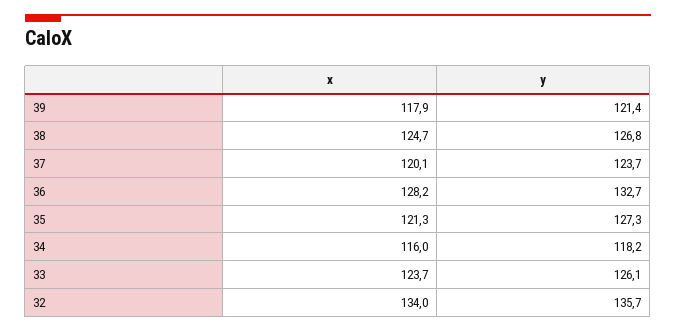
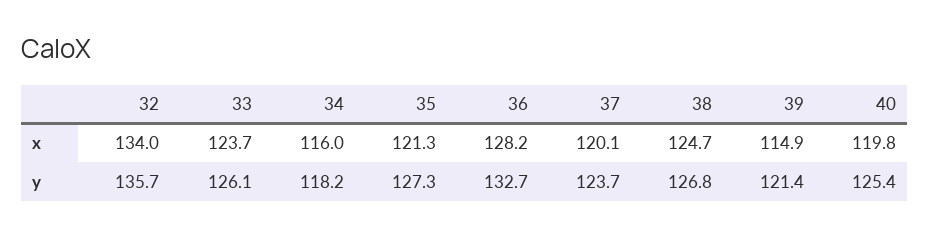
x, 39: 117.9 -> 114.9
x, 40: none -> 119.8
y, 40: none -> 125.4

